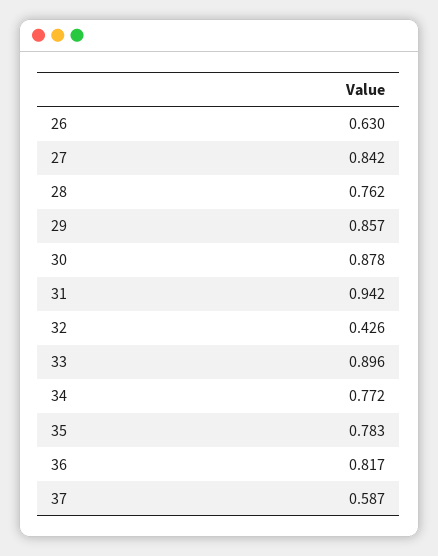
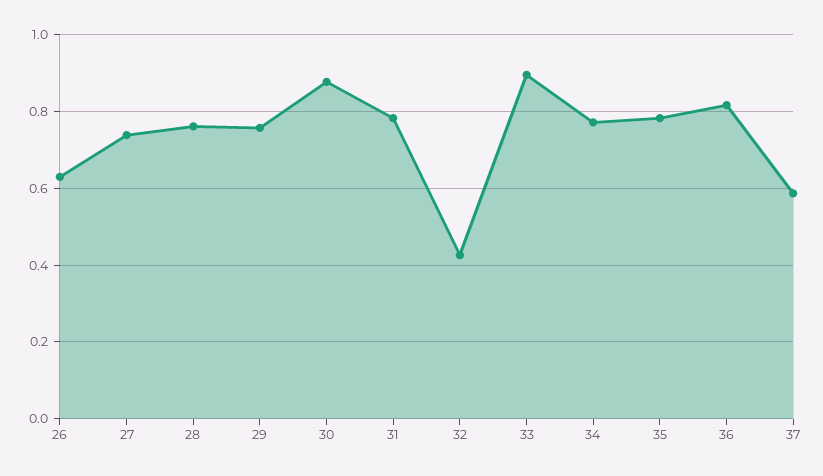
27: 0.842 -> 0.74
29: 0.857 -> 0.76
31: 0.942 -> 0.78

